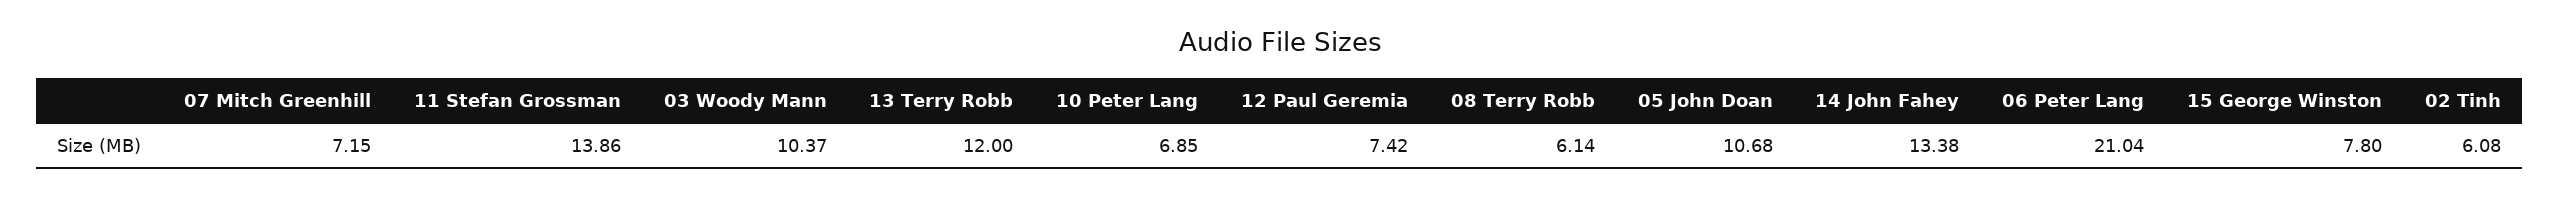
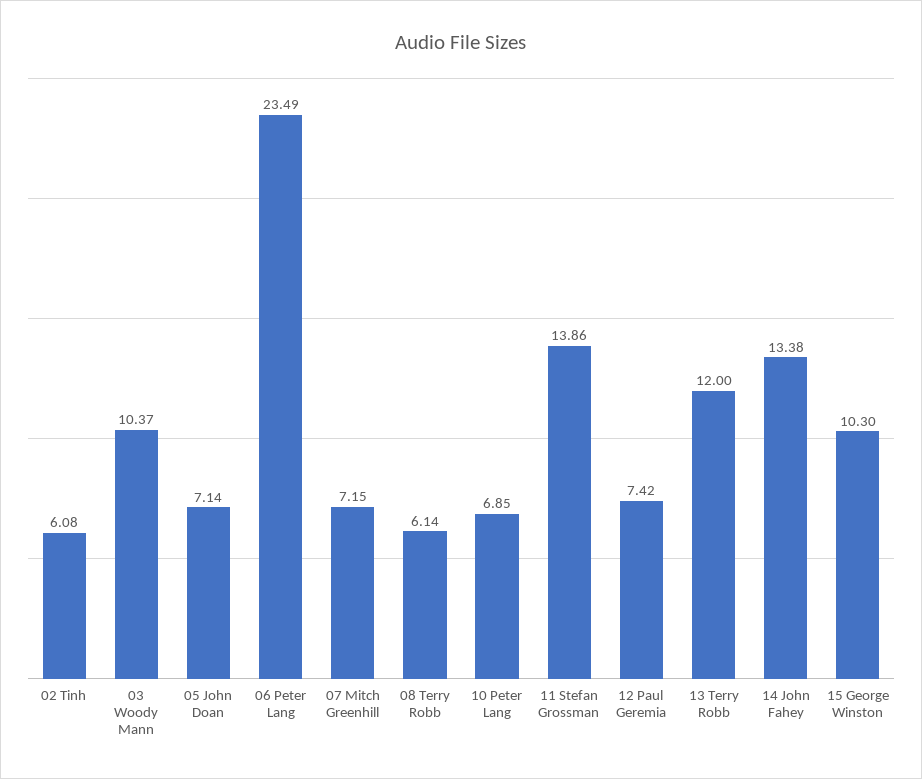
05 John Doan: 10.68 -> 7.14
06 Peter Lang: 21.04 -> 23.49
15 George Winston: 7.8 -> 10.3

